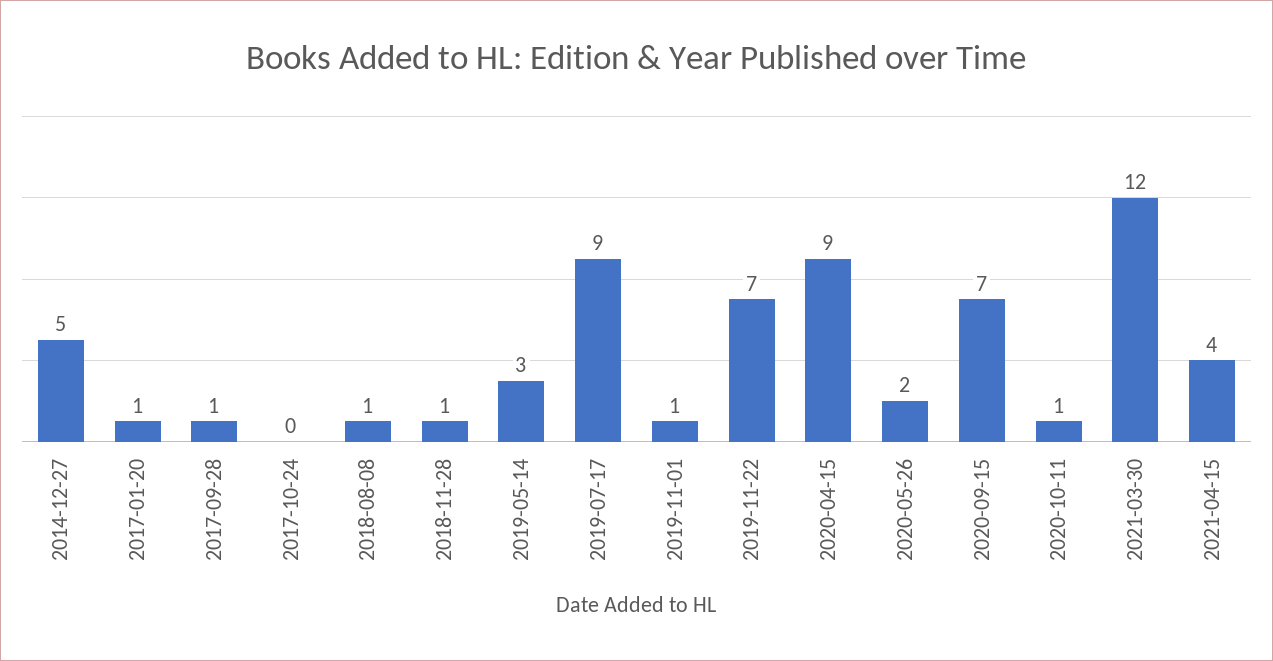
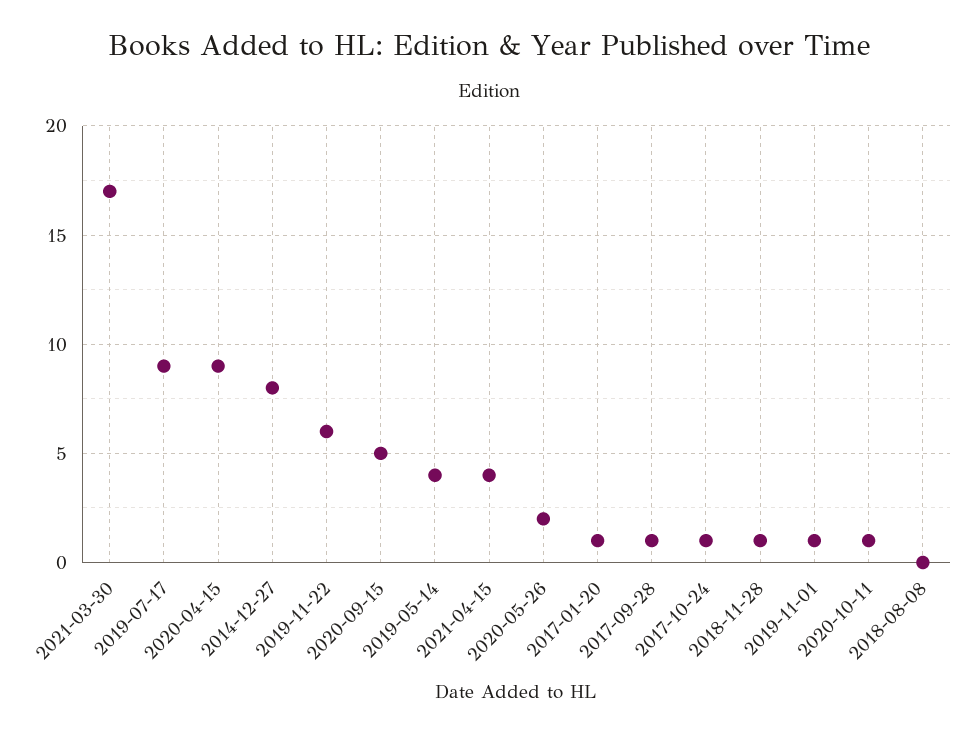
2014-12-27: 5 -> 8
2017-10-24: 0 -> 1
2018-08-08: 1 -> 0
2019-05-14: 3 -> 4
2019-11-22: 7 -> 6
2020-09-15: 7 -> 5
2021-03-30: 12 -> 17

